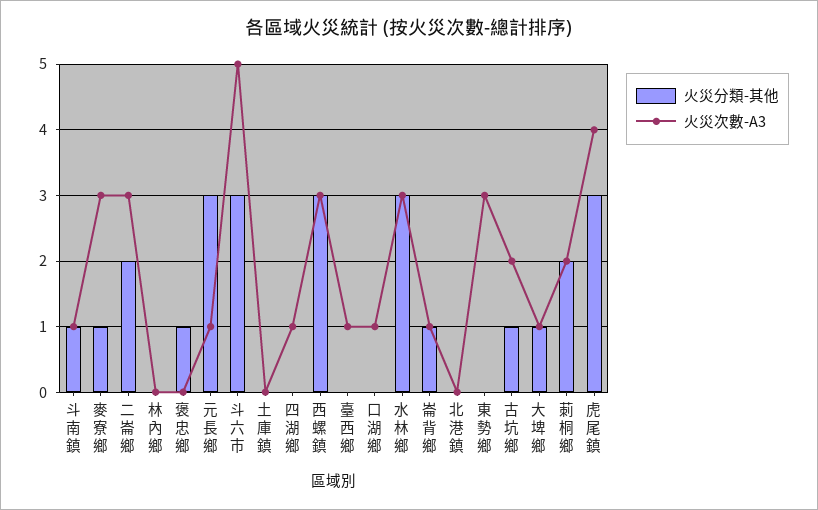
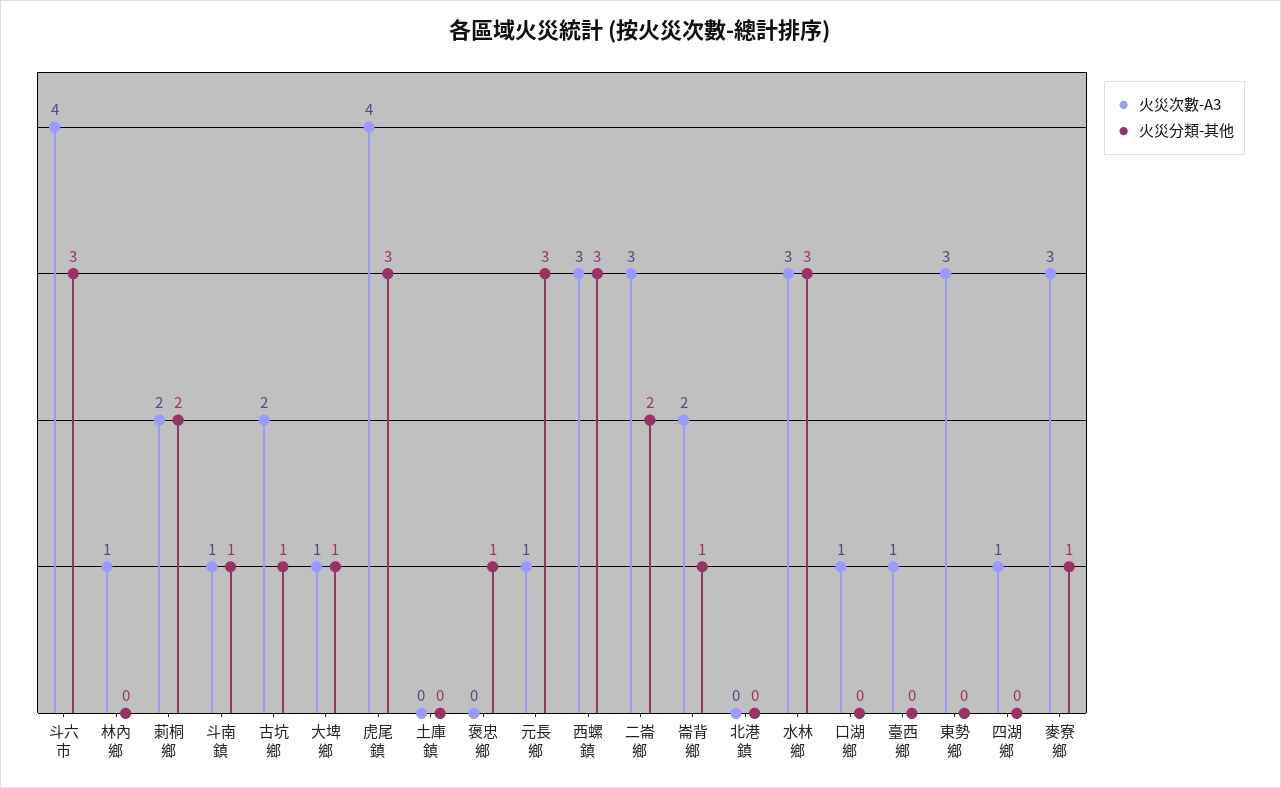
火災次數-A3, 林內鄉: 0 -> 1
火災次數-A3, 斗六市: 5 -> 4
火災次數-A3, 崙背鄉: 1 -> 2

